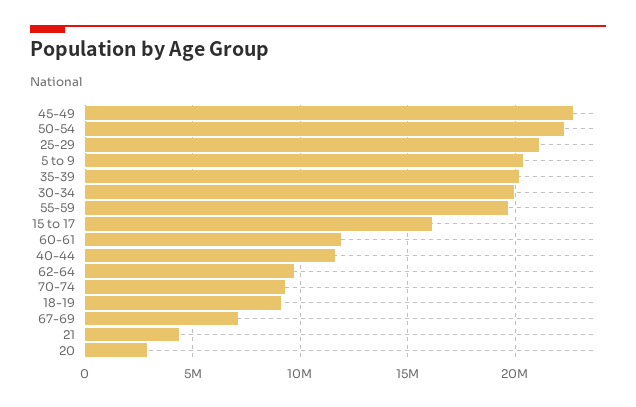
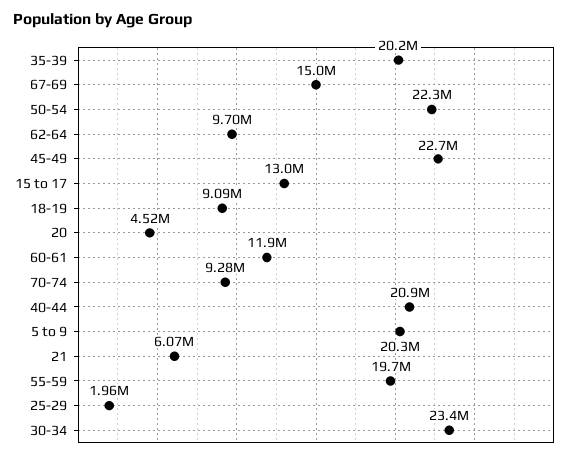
25-29: 21000000 -> 1960000
30-34: 20000000 -> 23400000
15 to 17: 16000000 -> 13000000
40-44: 11500000 -> 20900000
67-69: 7000000 -> 15000000
21: 4500000 -> 6070000
20: 3000000 -> 4520000

